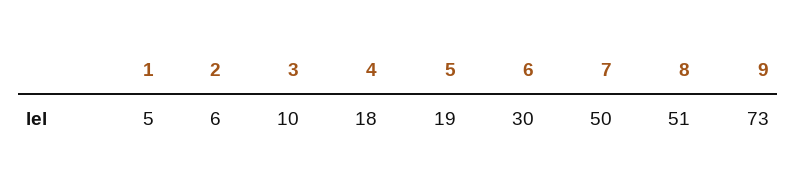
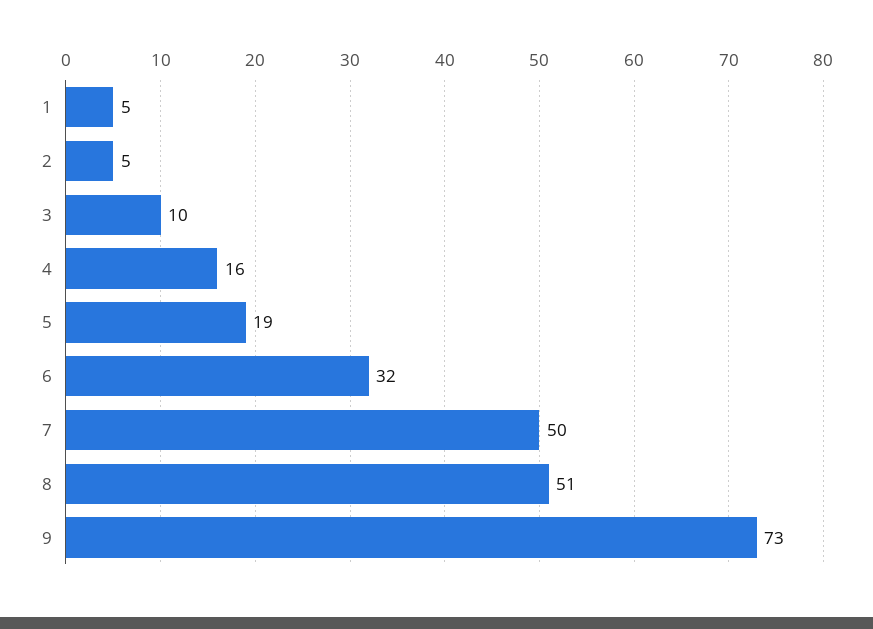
2: 6 -> 5
4: 18 -> 16
6: 30 -> 32

